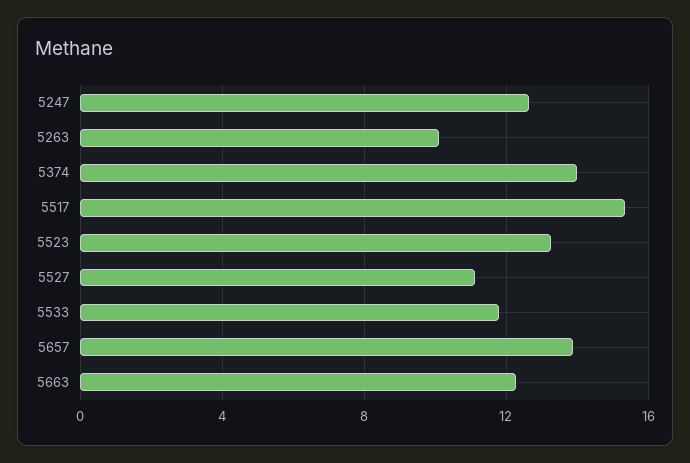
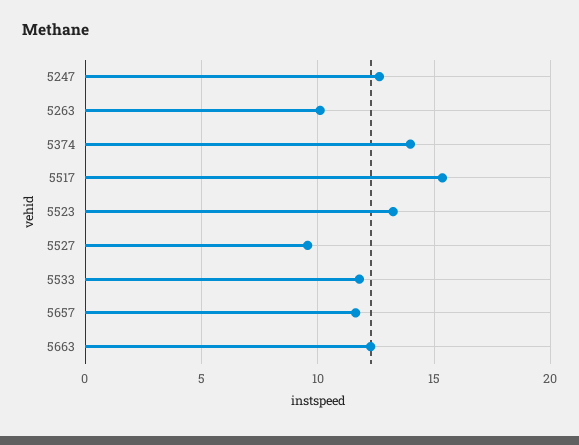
5527: 11 -> 9.5
5657: 14 -> 11.5

